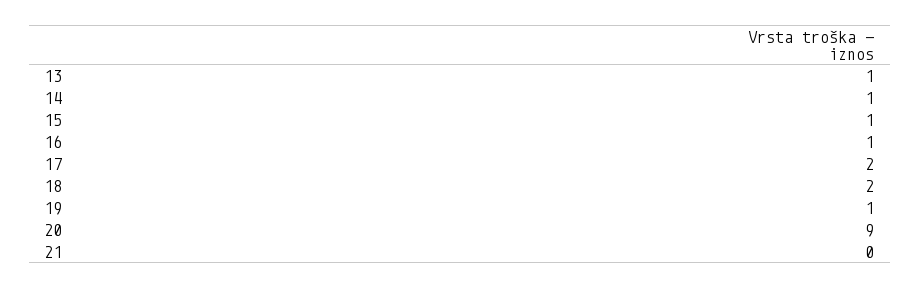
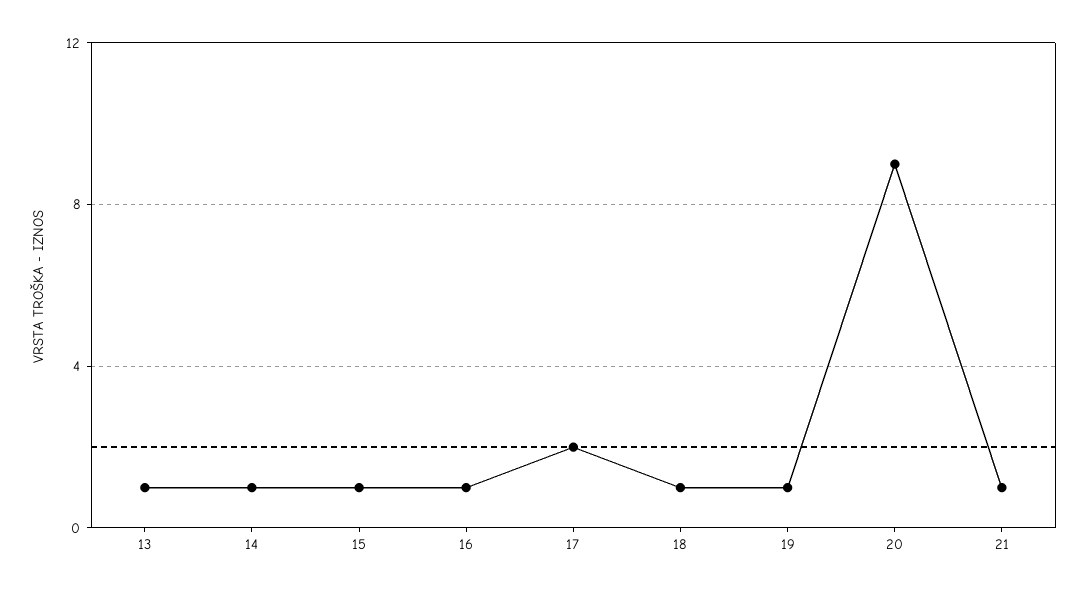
18: 2 -> 1
21: 0 -> 1

